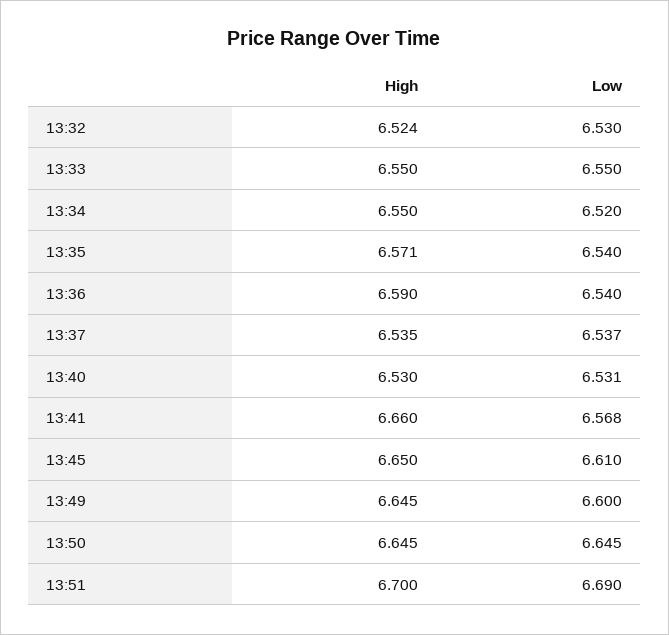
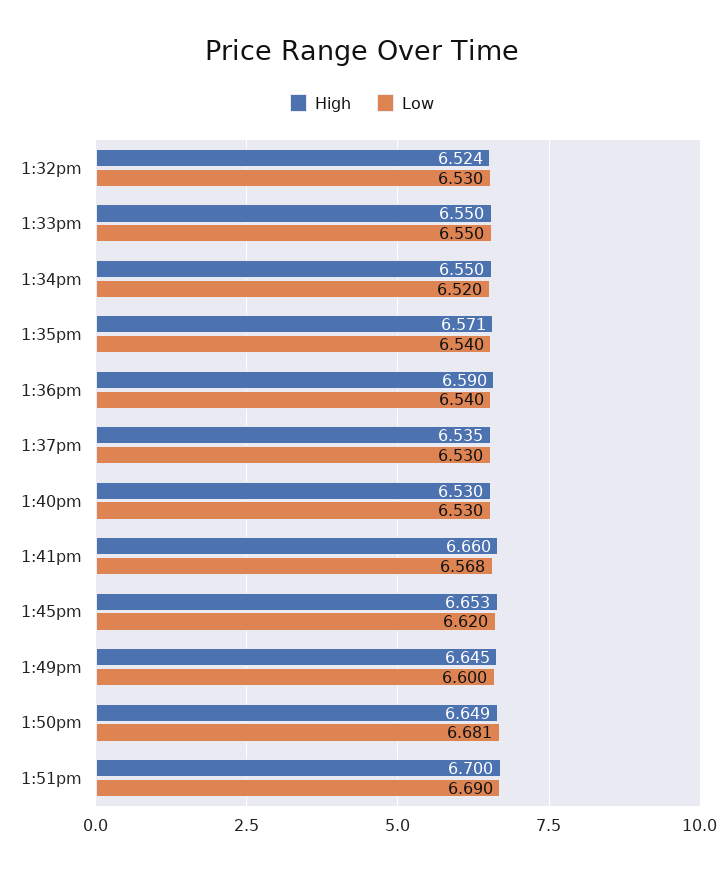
Low, 13:37: 6.537 -> 6.53
Low, 13:40: 6.531 -> 6.53
High, 13:45: 6.65 -> 6.653
Low, 13:45: 6.61 -> 6.62
High, 13:50: 6.645 -> 6.649
Low, 13:50: 6.645 -> 6.681

